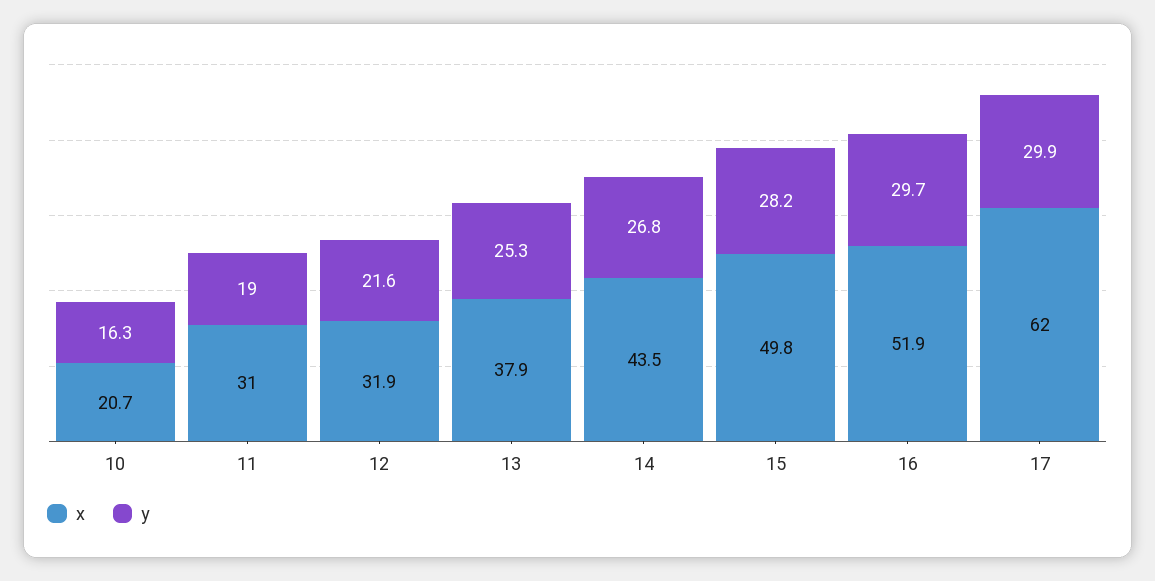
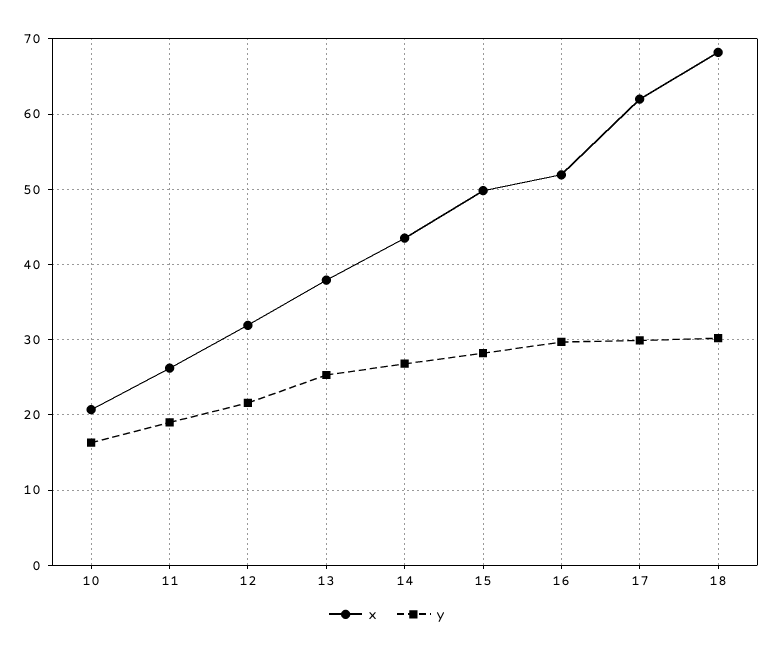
x, 11: 31 -> 26
x, 18: none -> 68
y, 18: none -> 30

